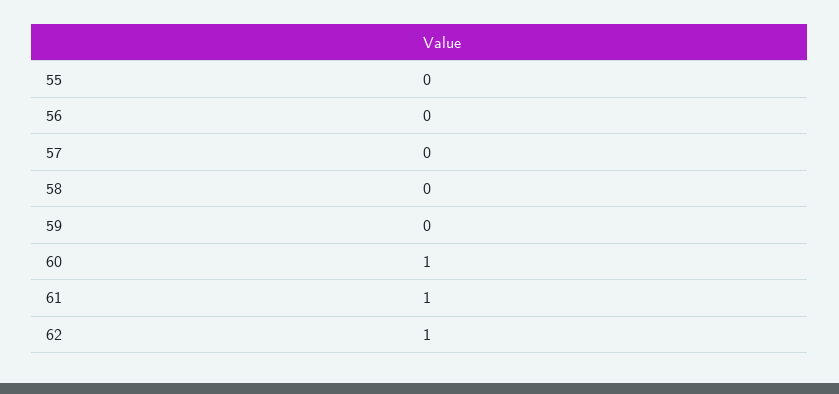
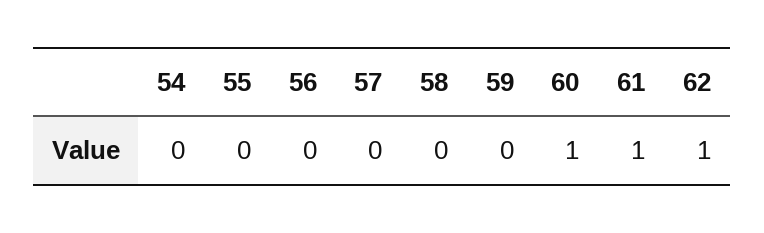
54: none -> 0

